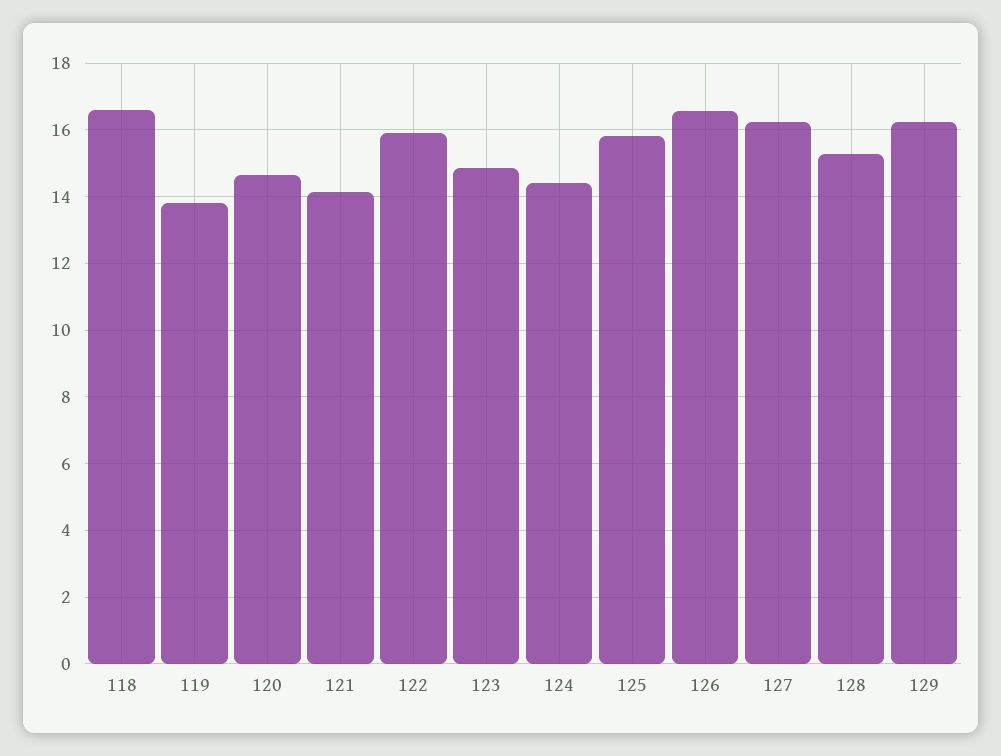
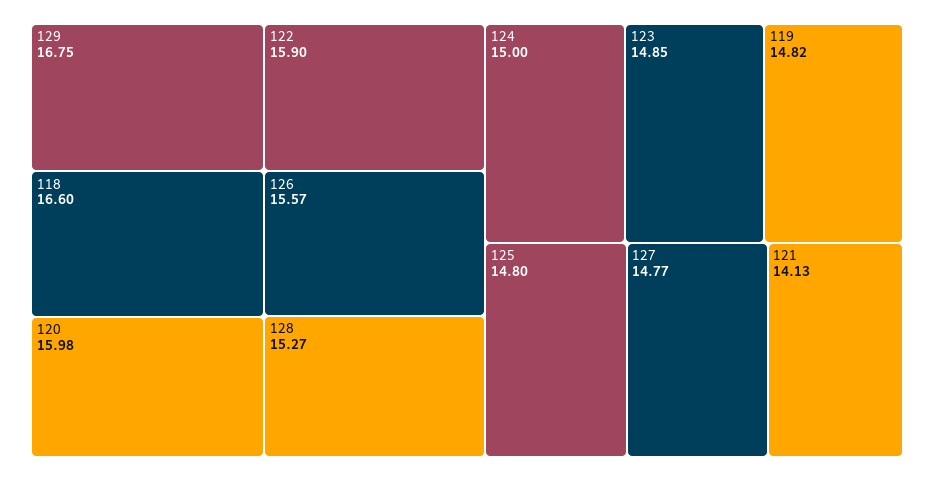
119: 13.8 -> 14.82
120: 14.6 -> 15.98
124: 14.4 -> 15
125: 15.8 -> 14.8
126: 16.6 -> 15.57
127: 16.2 -> 14.77
129: 16.2 -> 16.75

